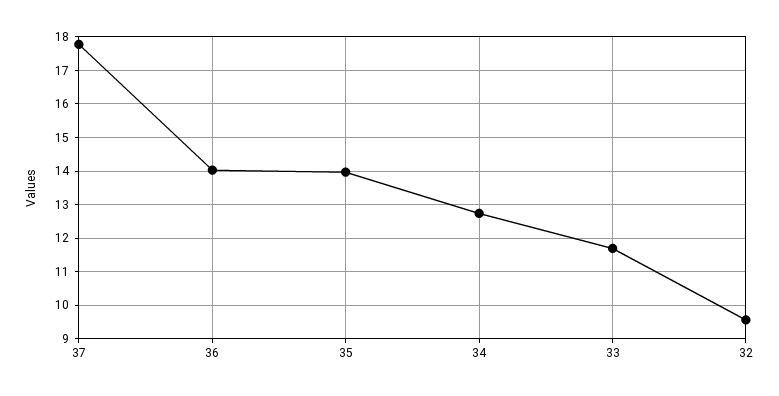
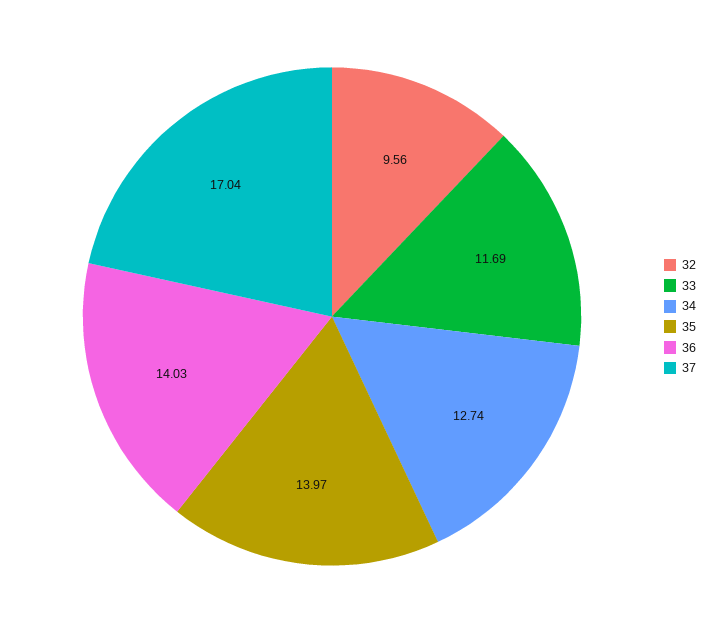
37: 17.8 -> 17.04

